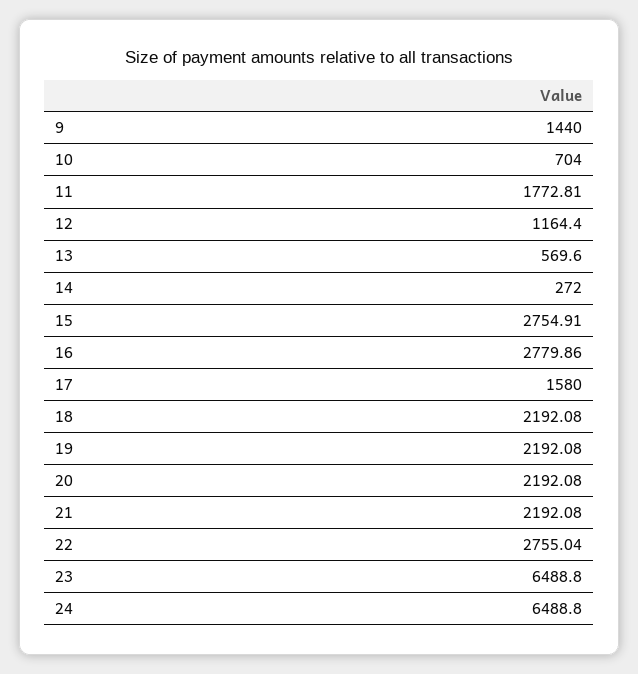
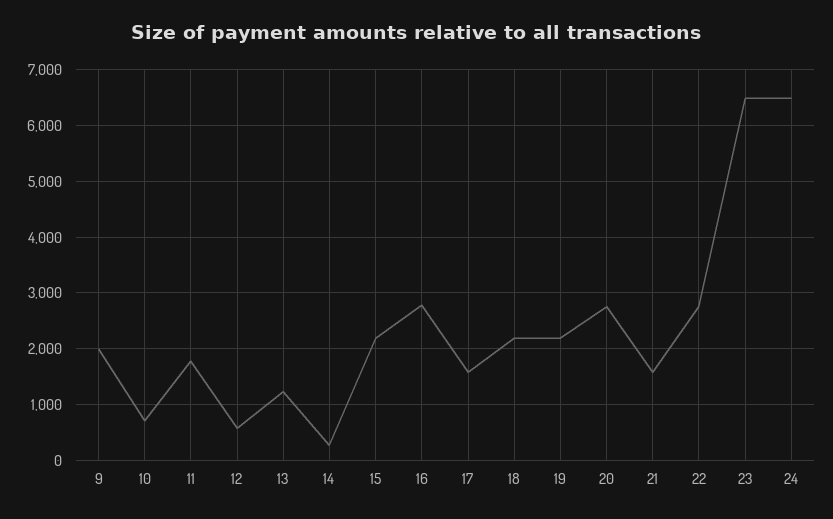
9: 1440 -> 2000
12: 1164.4 -> 600
13: 569.6 -> 1200
15: 2754.91 -> 2200
20: 2192.08 -> 2800
21: 2192.08 -> 1600

